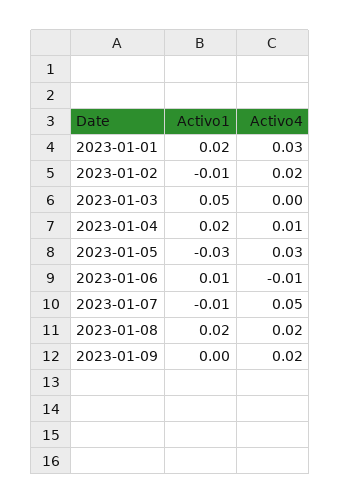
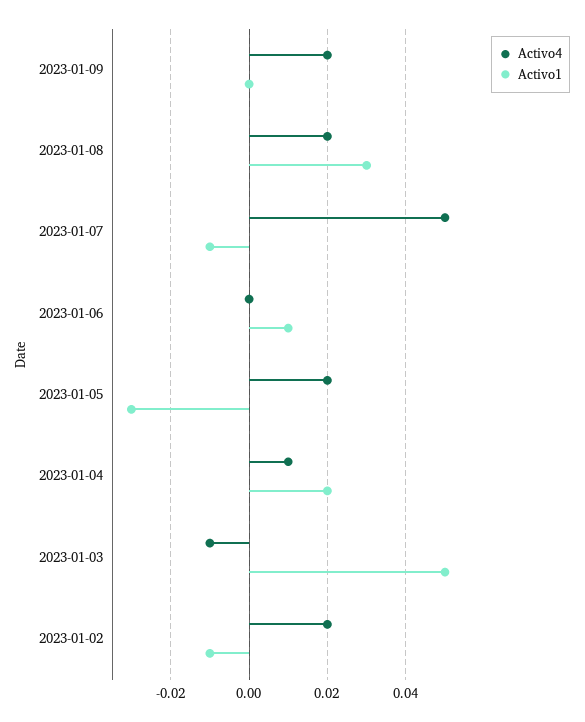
Activo1, 2023-01-01: 0.02 -> none
Activo4, 2023-01-01: 0.03 -> none
Activo4, 2023-01-03: 0 -> -0.01
Activo4, 2023-01-05: 0.03 -> 0.02
Activo4, 2023-01-06: -0.01 -> 0
Activo1, 2023-01-08: 0.02 -> 0.03

